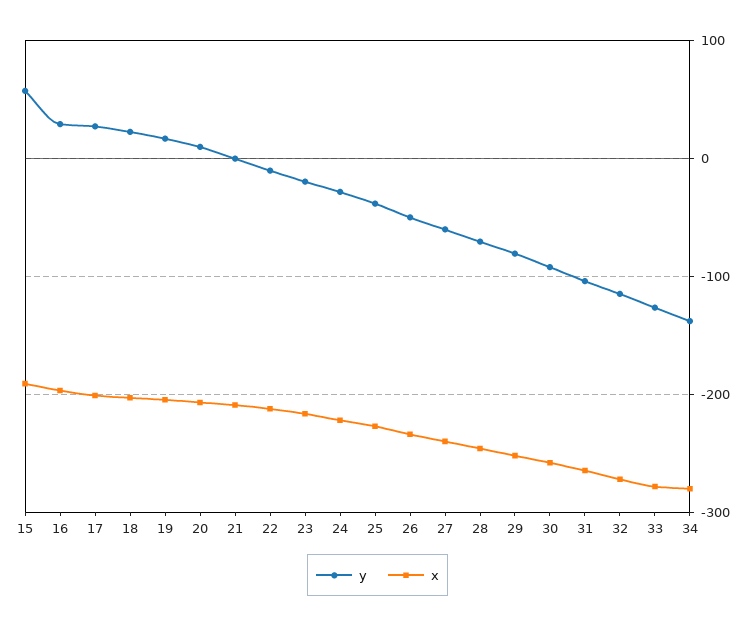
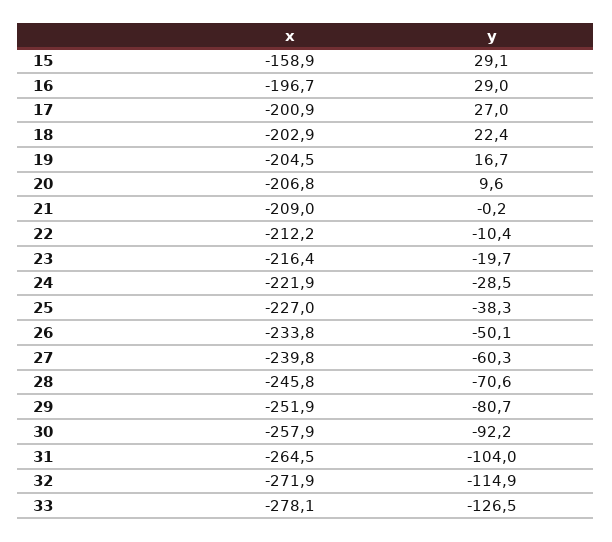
y, 15: 60 -> 29.1
x, 15: -190 -> -158.9
y, 34: -140 -> none
x, 34: -280 -> none

